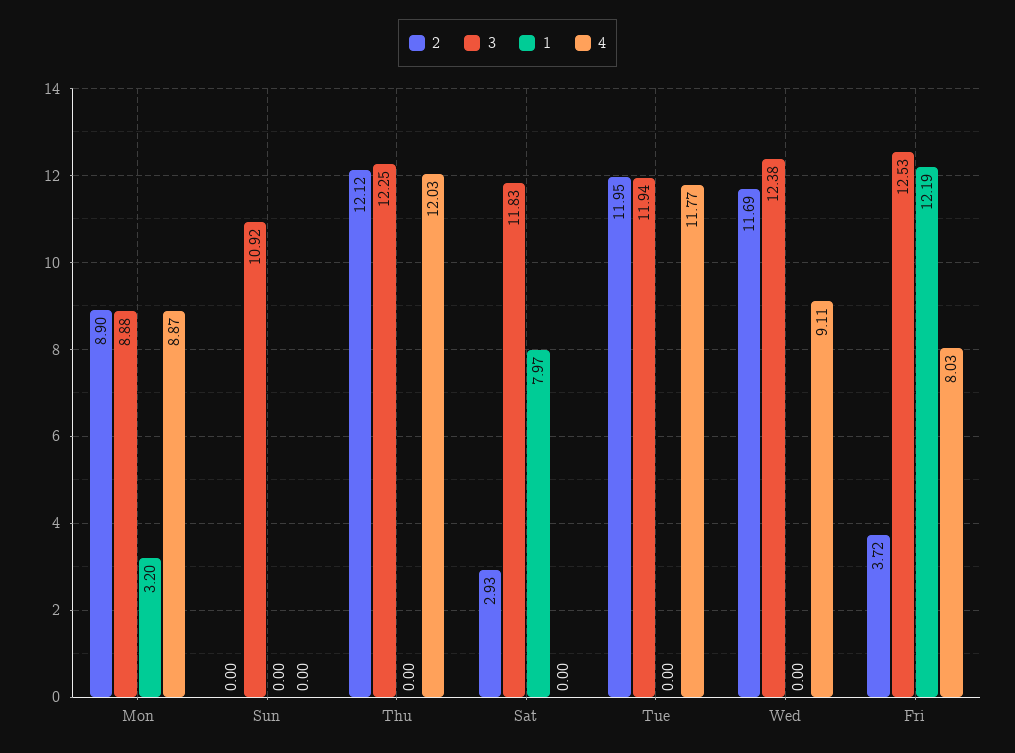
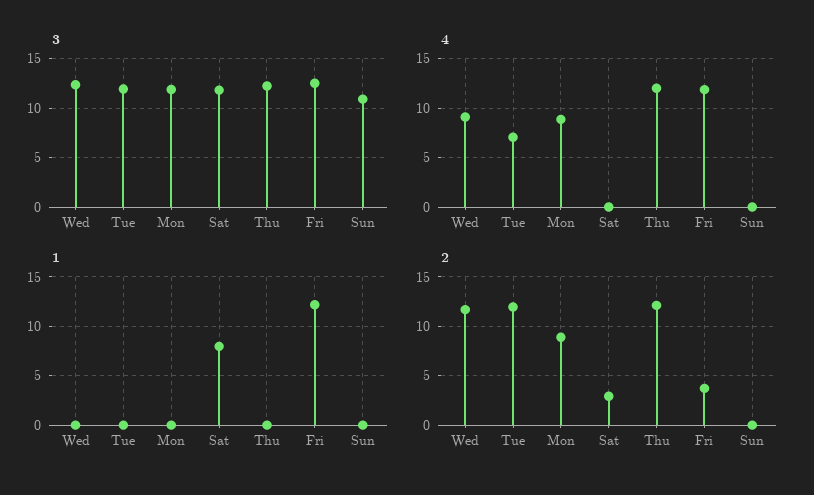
3, Mon: 8.88 -> 12
1, Mon: 3.2 -> 0
4, Tue: 11.77 -> 7
4, Fri: 8.03 -> 12

